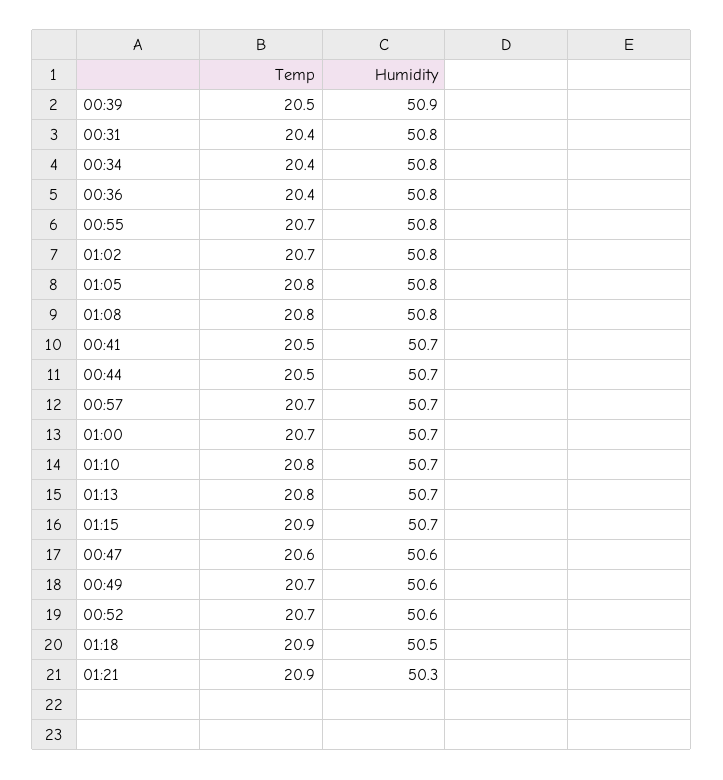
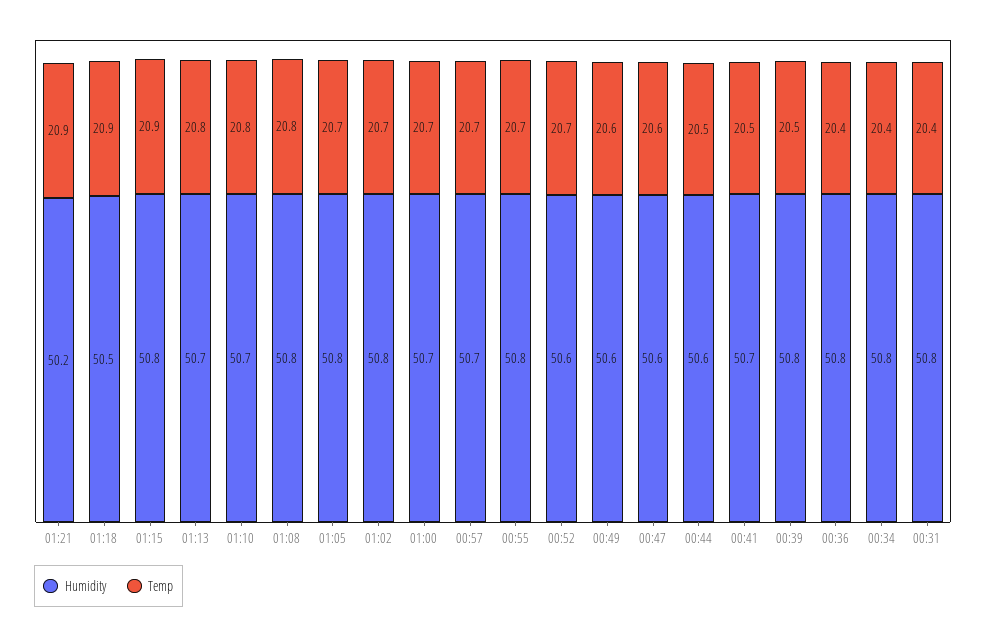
Humidity, 00:39: 50.9 -> 50.8
Temp, 01:05: 20.8 -> 20.7
Humidity, 00:44: 50.7 -> 50.6
Humidity, 01:15: 50.7 -> 50.8
Temp, 00:49: 20.7 -> 20.6
Humidity, 01:21: 50.3 -> 50.2

